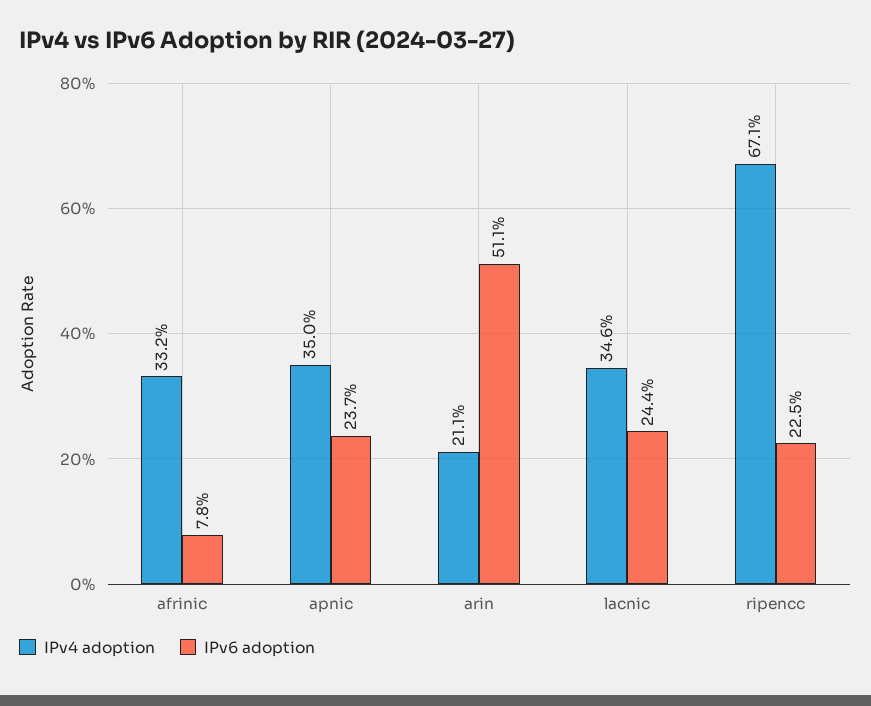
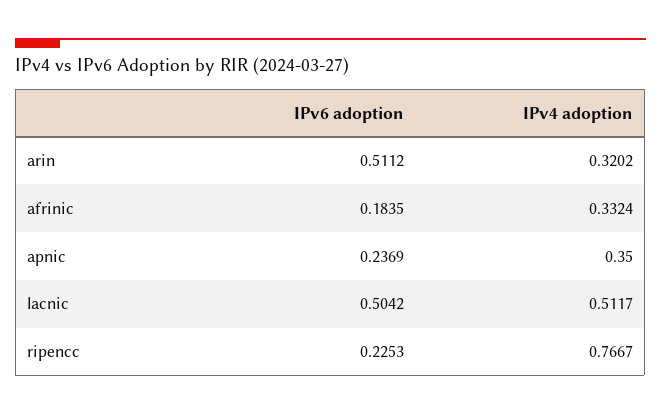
IPv6 adoption, afrinic: 0.078 -> 0.1835
IPv4 adoption, arin: 0.211 -> 0.3202
IPv4 adoption, lacnic: 0.346 -> 0.5117
IPv6 adoption, lacnic: 0.244 -> 0.5042
IPv4 adoption, ripencc: 0.671 -> 0.7667

